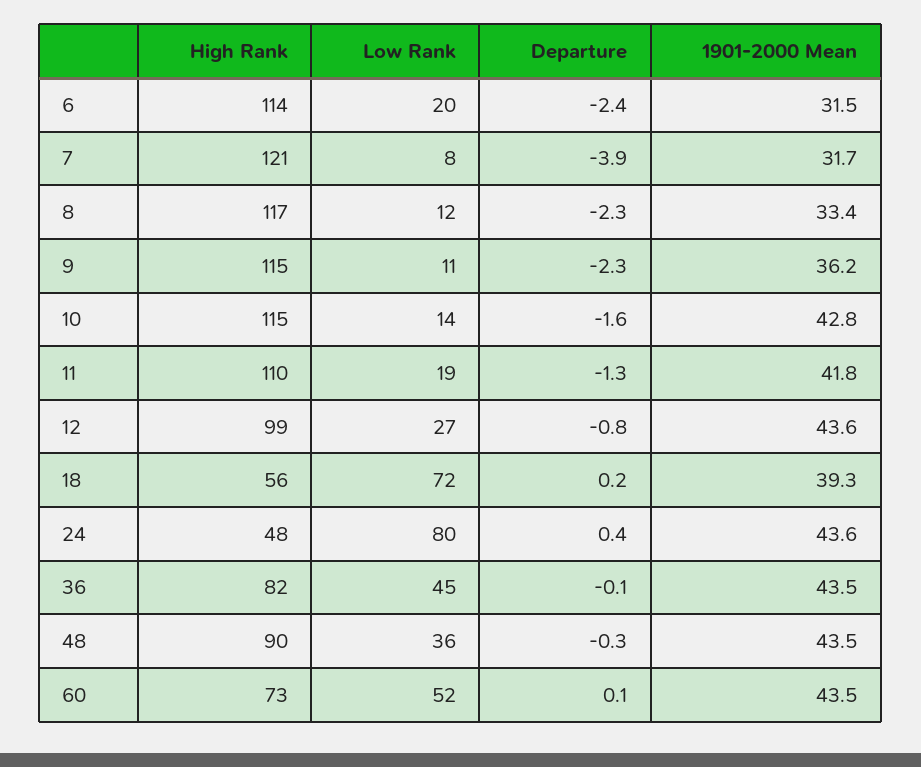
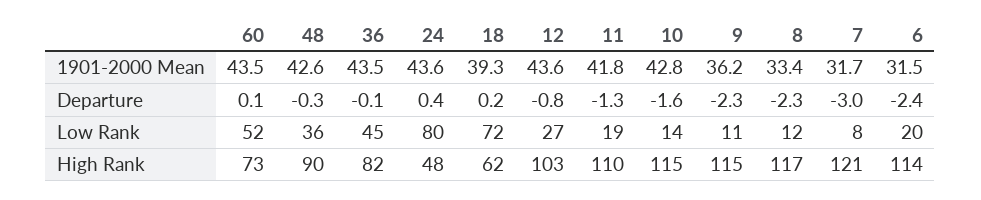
Departure, 7: -3.9 -> -3
High Rank, 12: 99 -> 103
High Rank, 18: 56 -> 62
1901-2000 Mean, 48: 43.5 -> 42.6

